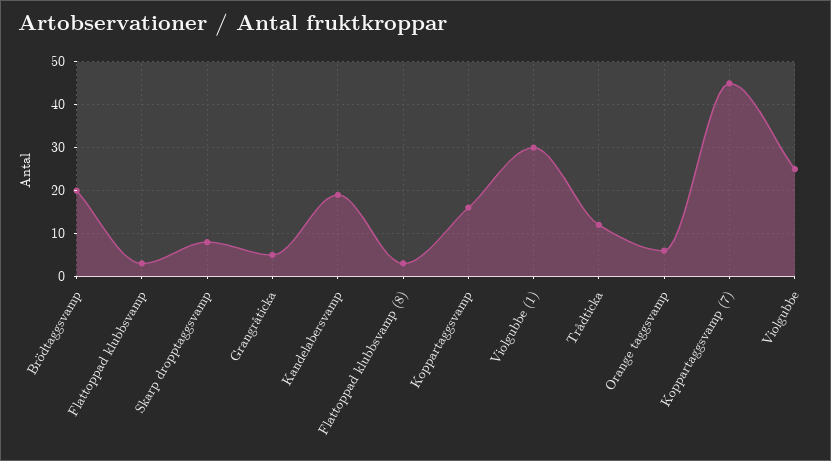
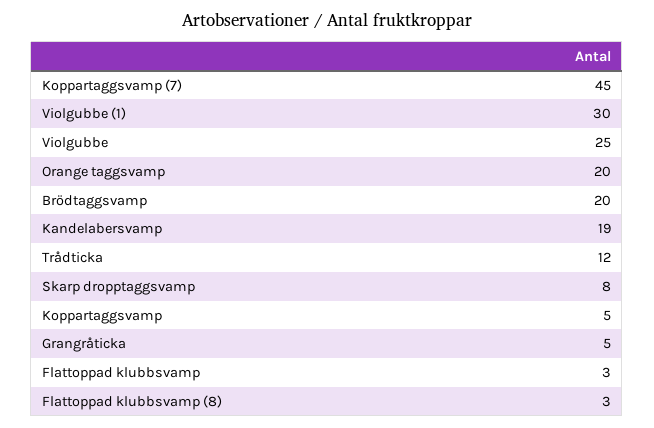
Koppartaggsvamp: 15 -> 5
Orange taggsvamp: 5 -> 20

